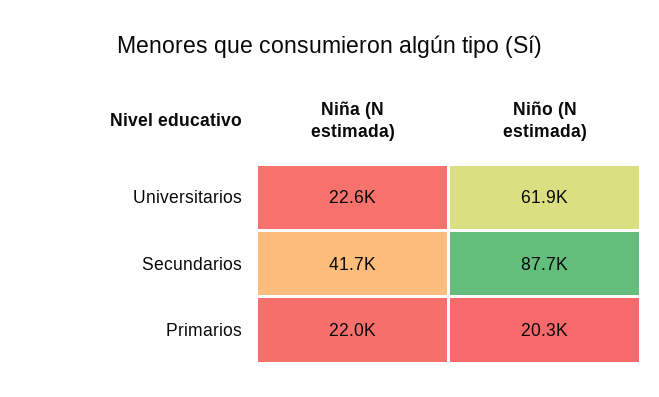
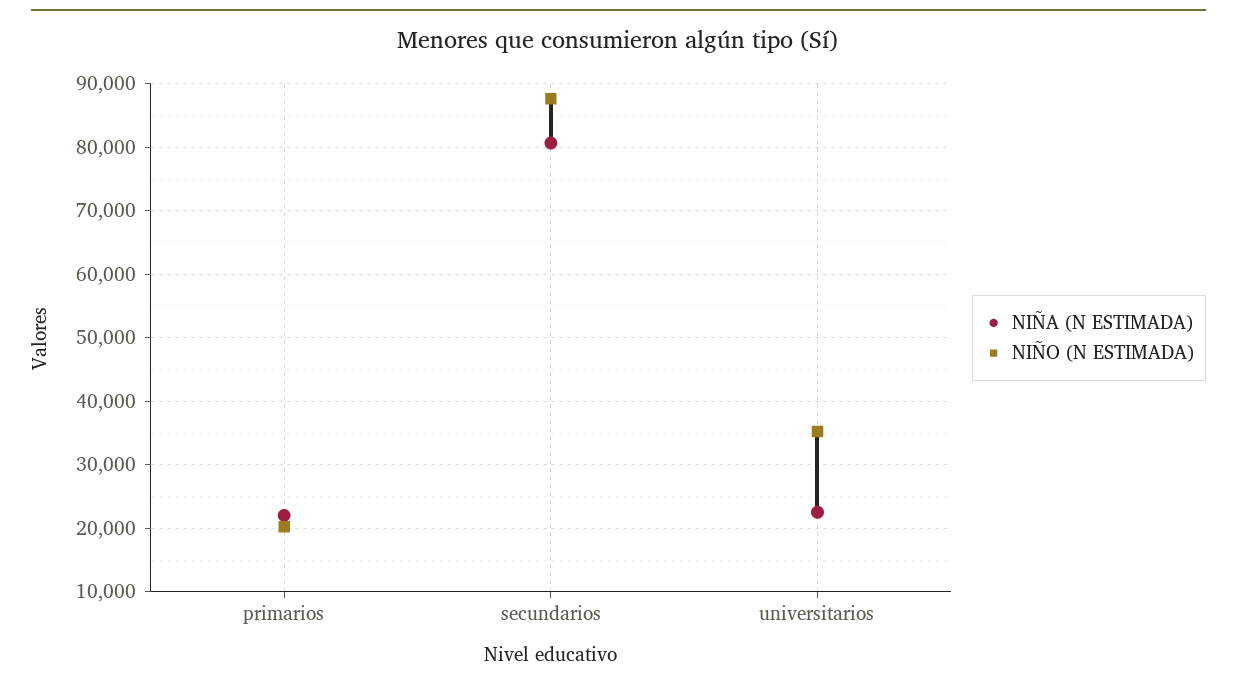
Niño (N estimada), Universitarios: 61900 -> 35000
Niña (N estimada), Secundarios: 41700 -> 81000

